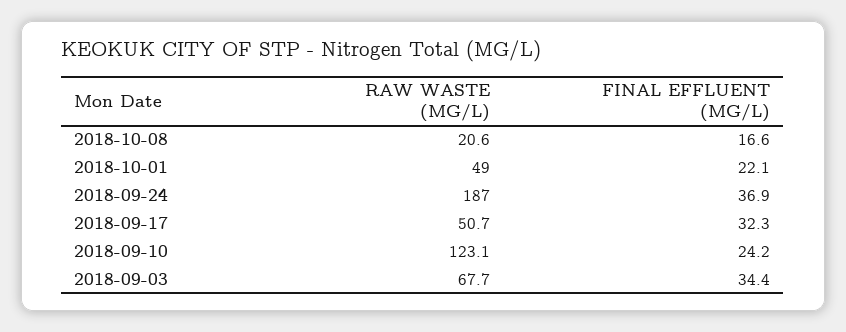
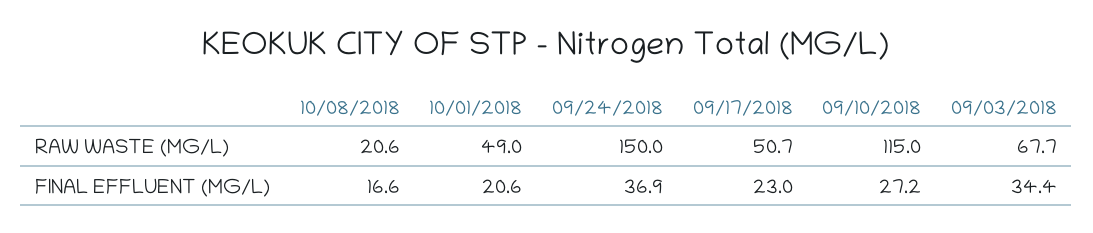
FINAL EFFLUENT (MG/L), 2018-10-01: 22.1 -> 20.6
RAW WASTE (MG/L), 2018-09-24: 187 -> 150
FINAL EFFLUENT (MG/L), 2018-09-17: 32.3 -> 23
RAW WASTE (MG/L), 2018-09-10: 123.1 -> 115
FINAL EFFLUENT (MG/L), 2018-09-10: 24.2 -> 27.2

